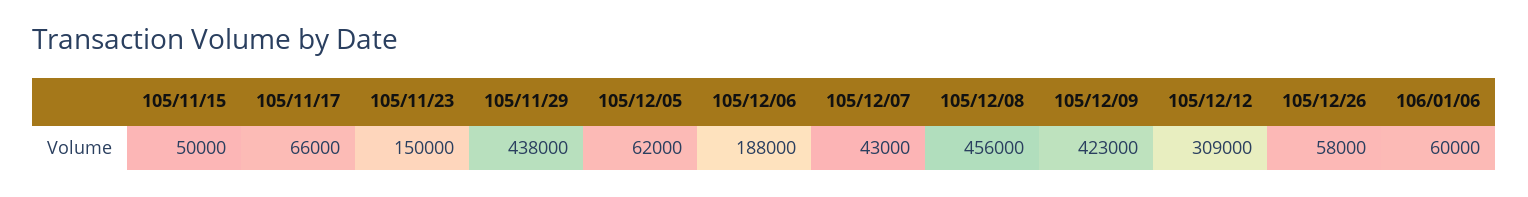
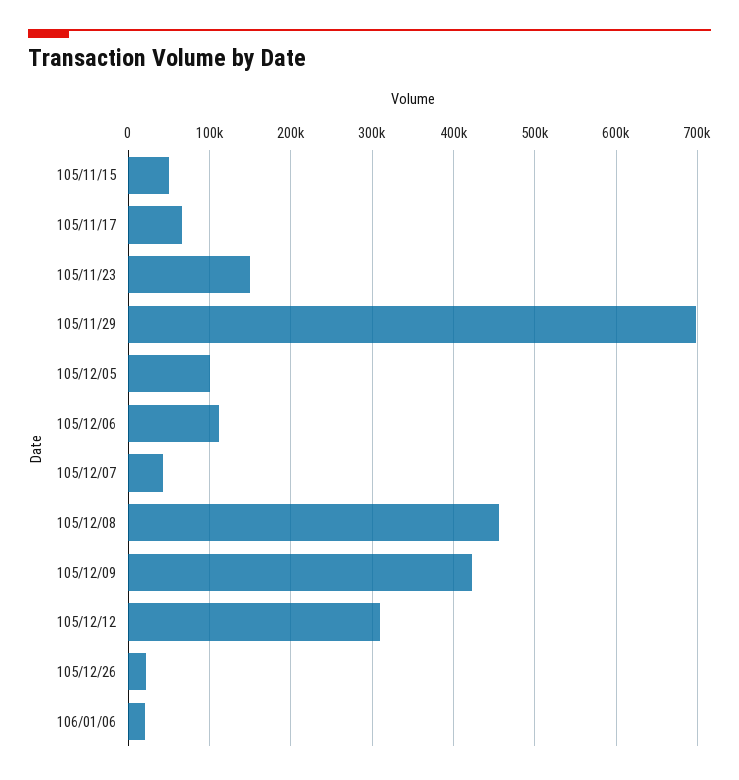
105/11/29: 438000 -> 700000
105/12/05: 62000 -> 100000
105/12/06: 188000 -> 110000
105/12/26: 58000 -> 20000
106/01/06: 60000 -> 20000

